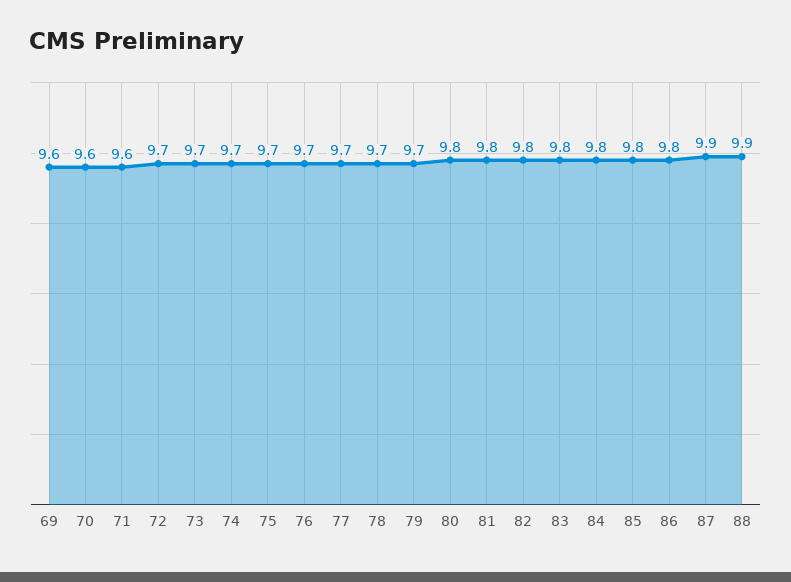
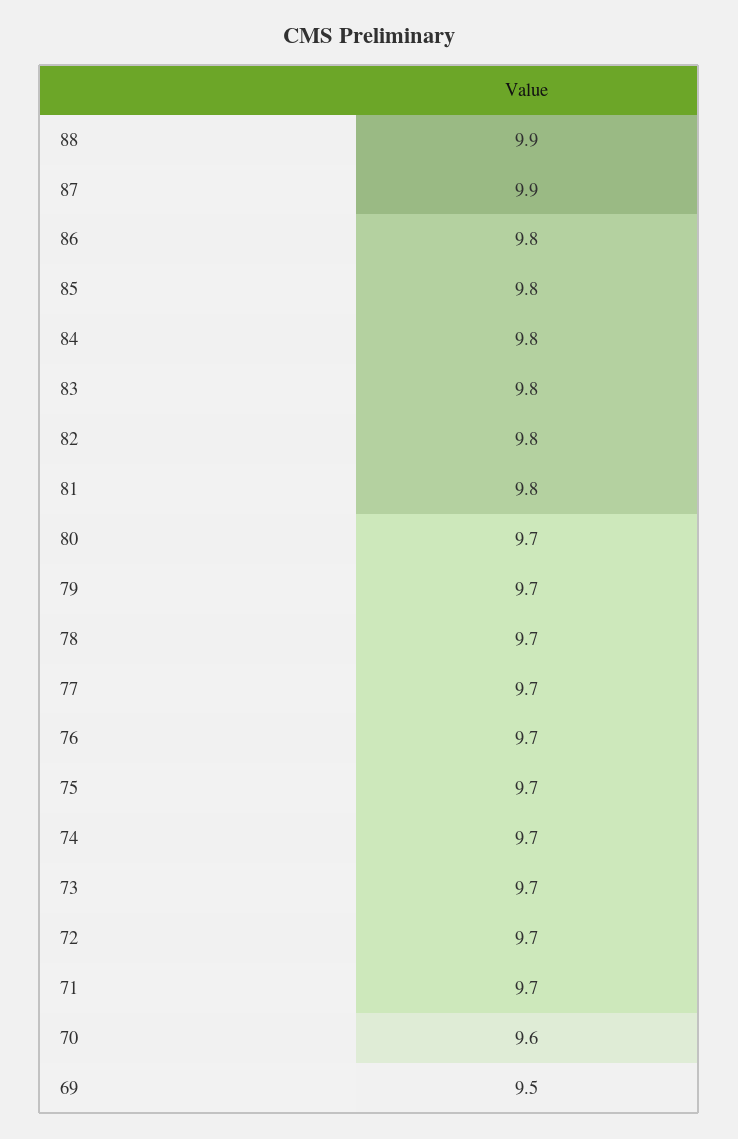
69: 9.6 -> 9.5
71: 9.6 -> 9.7
80: 9.8 -> 9.7

